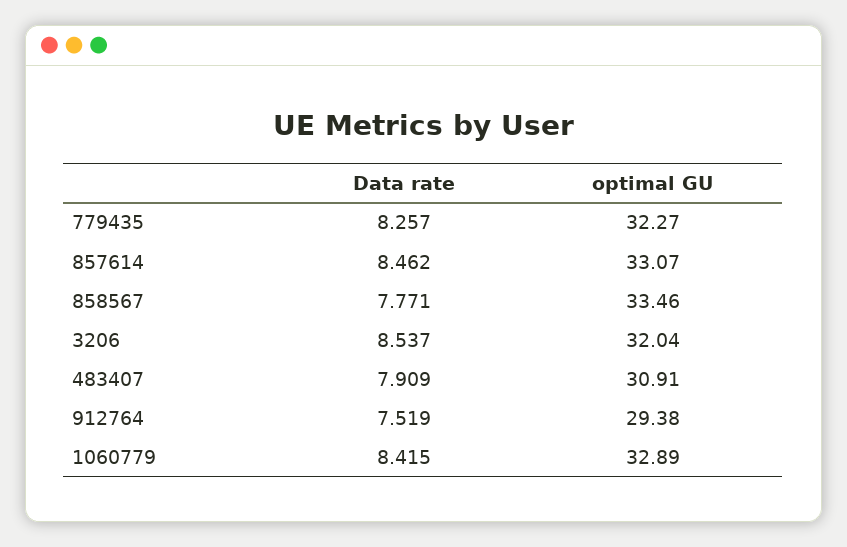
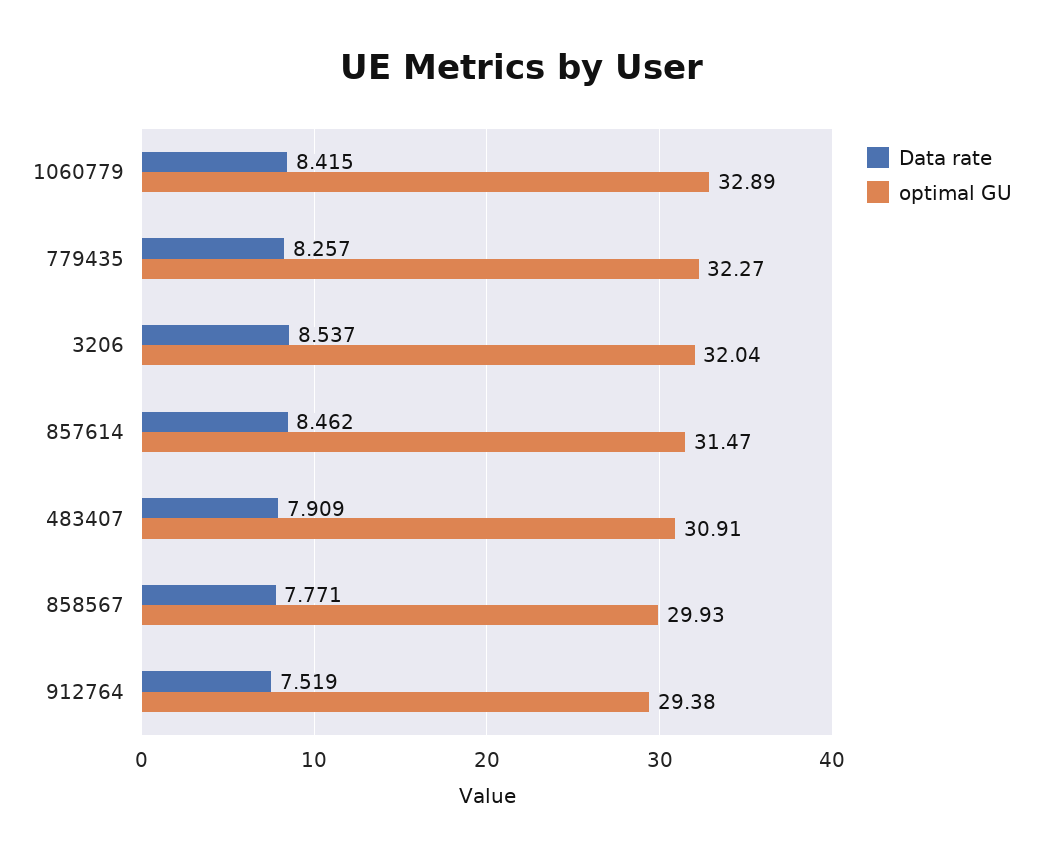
optimal GU, 857614: 33.07 -> 31.47
optimal GU, 858567: 33.46 -> 29.93

